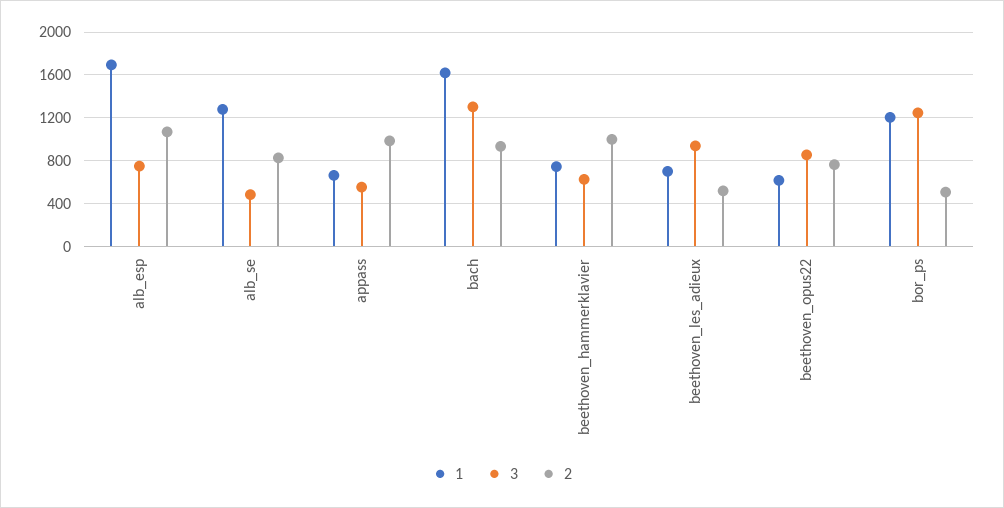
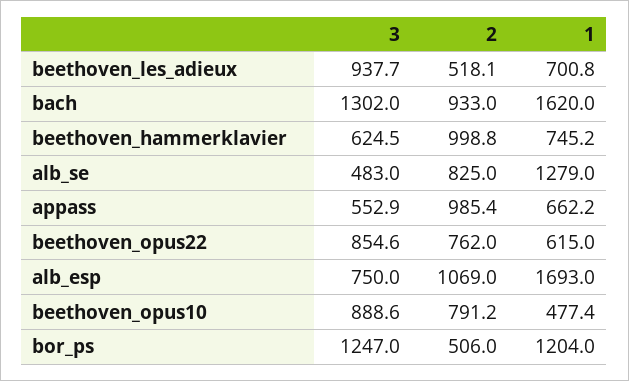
3, beethoven_opus10: none -> 888.6
2, beethoven_opus10: none -> 791.2
1, beethoven_opus10: none -> 477.4

